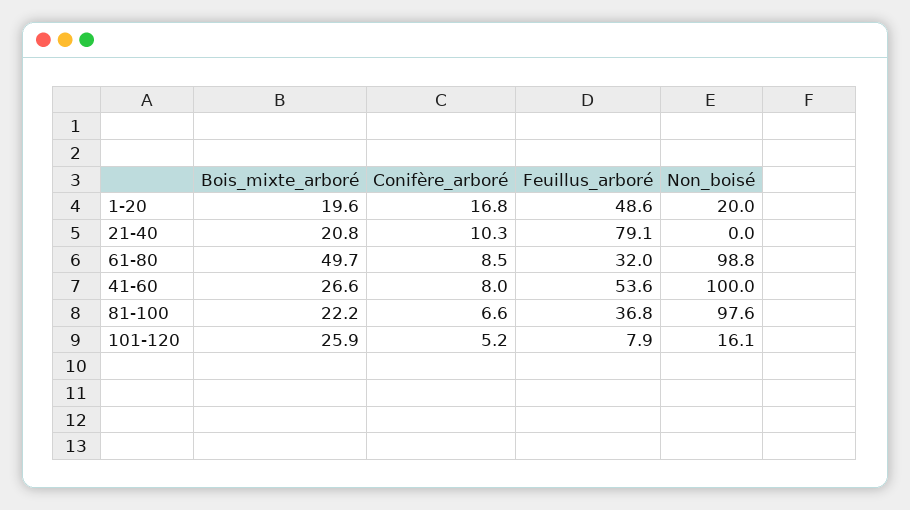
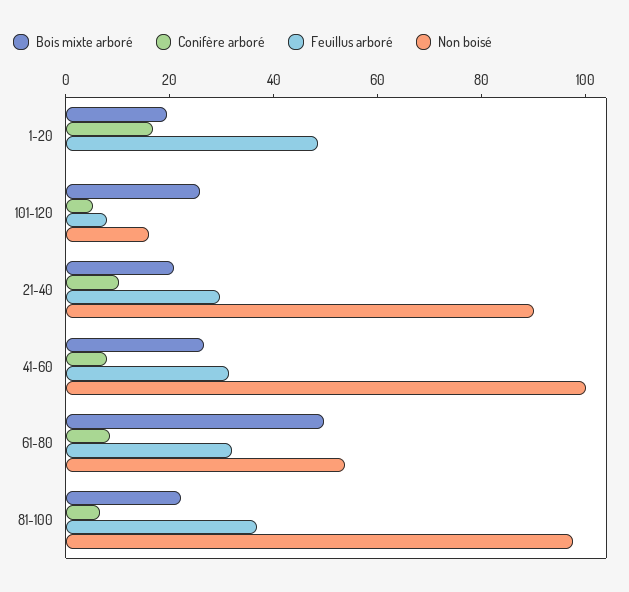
Non_boisé, 1-20: 20 -> 0
Feuillus_arboré, 21-40: 79.1 -> 30
Non_boisé, 21-40: 0 -> 90
Non_boisé, 61-80: 98.8 -> 55
Feuillus_arboré, 41-60: 53.6 -> 30

